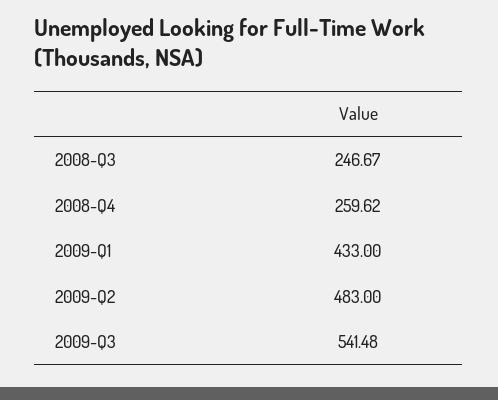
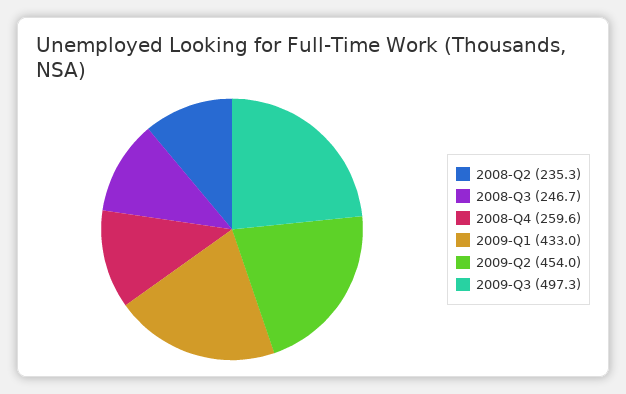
2009-Q2: 483 -> 454
2009-Q3: 541.48 -> 497.3
2008-Q2: none -> 235.3

